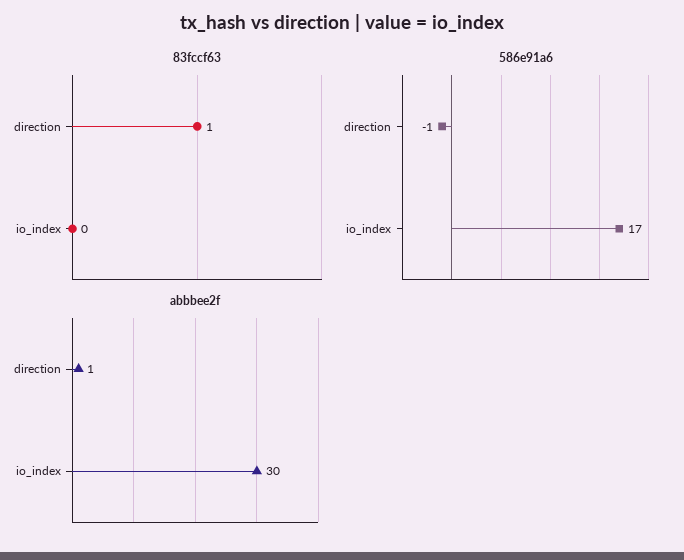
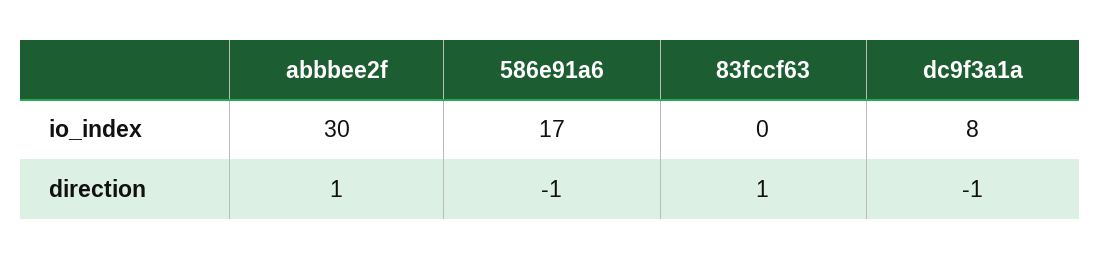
dc9f3a1a, io_index: none -> 8
dc9f3a1a, direction: none -> -1

